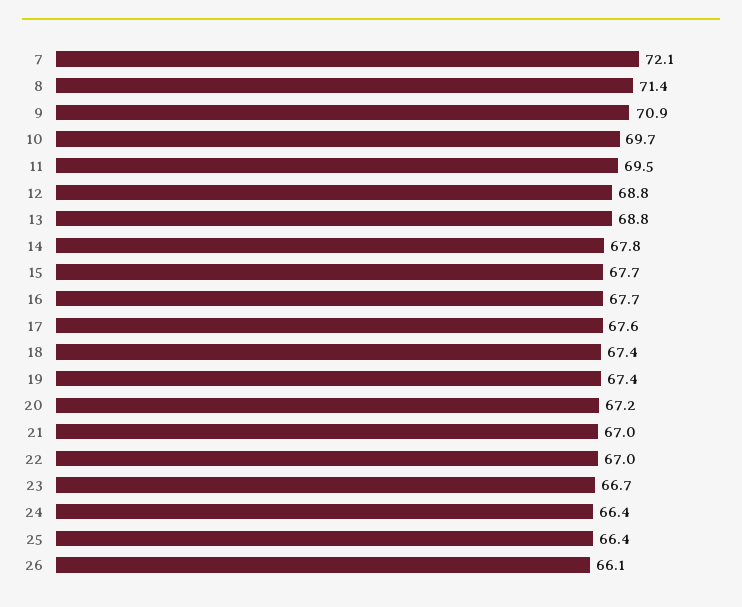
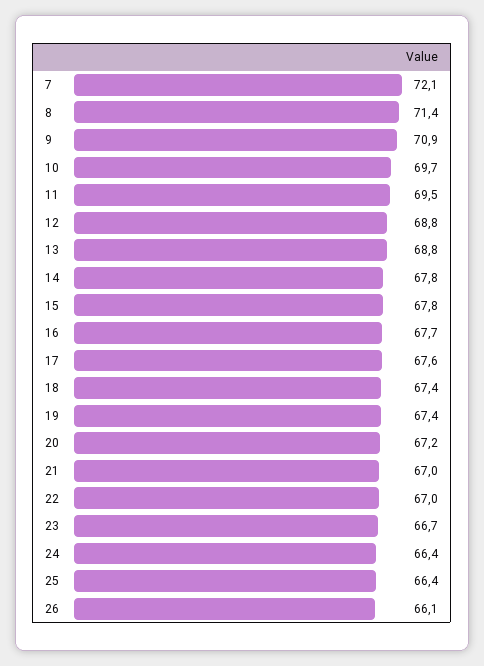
15: 67.7 -> 67.8

